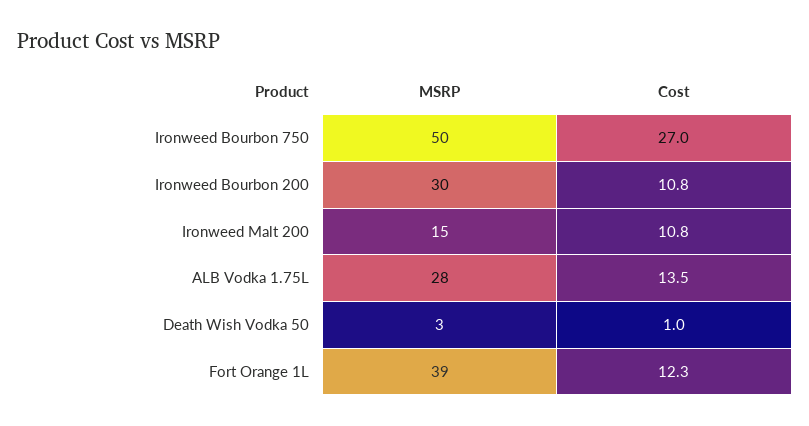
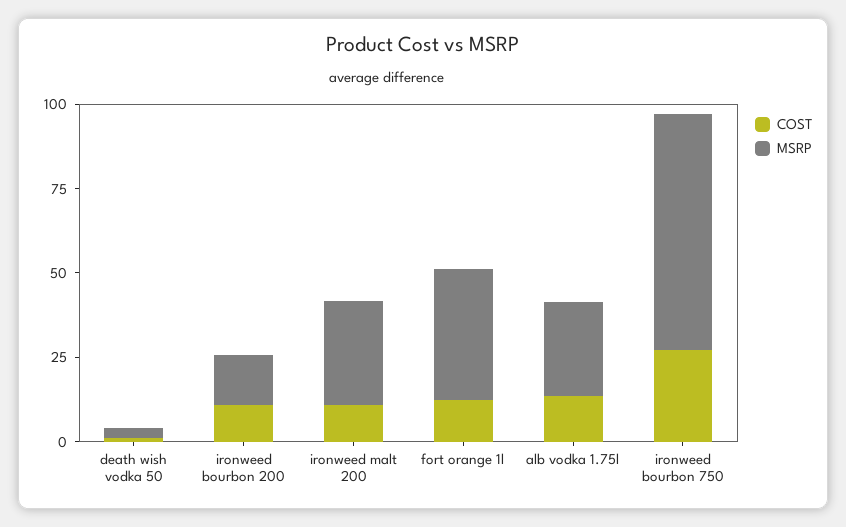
MSRP, Ironweed Bourbon 750: 50 -> 70
MSRP, Ironweed Bourbon 200: 30 -> 15
MSRP, Ironweed Malt 200: 15 -> 30

